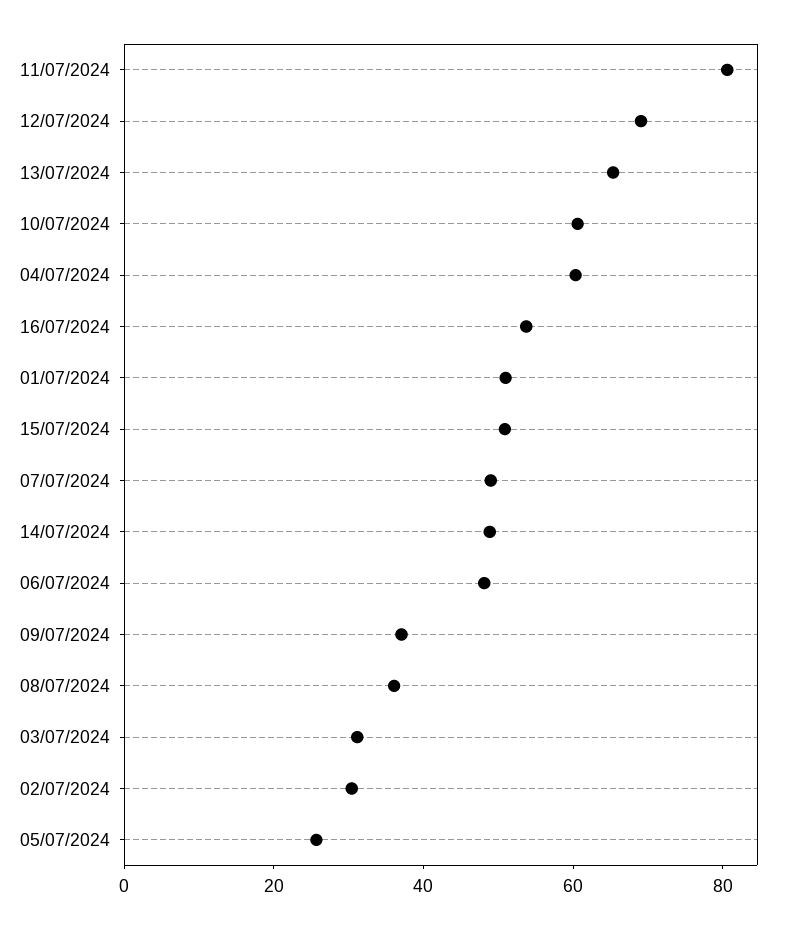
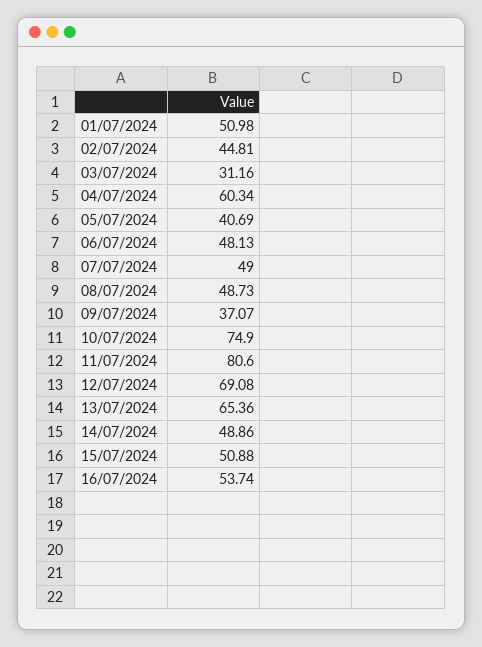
10/07/2024: 60 -> 74.9
08/07/2024: 35 -> 48.73
02/07/2024: 30 -> 44.81
05/07/2024: 25 -> 40.69

